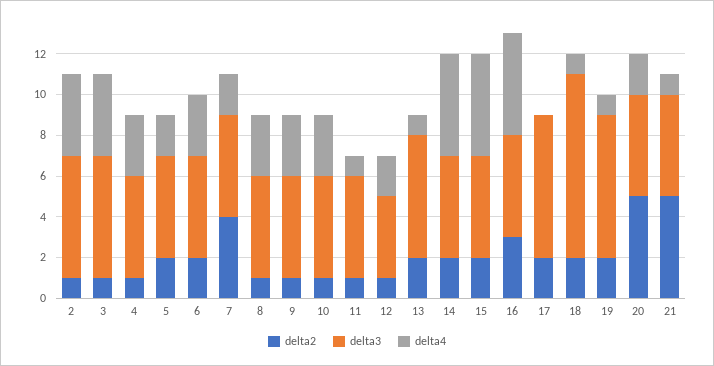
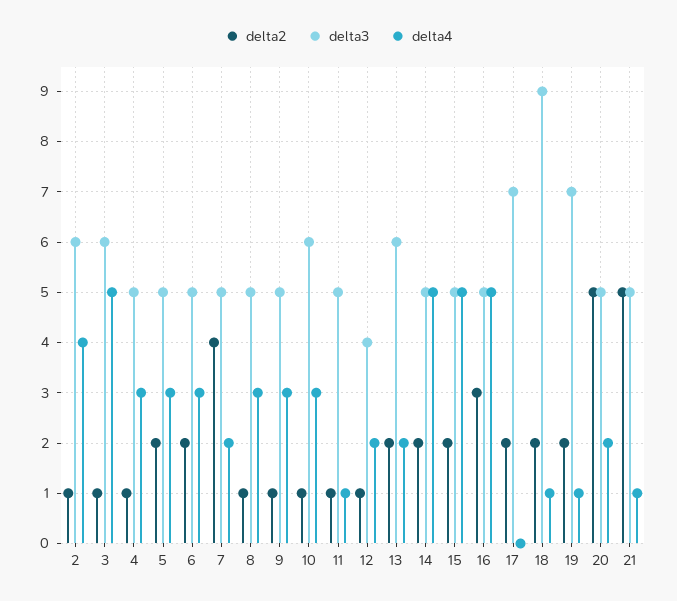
delta4, 3: 4 -> 5
delta4, 5: 2 -> 3
delta3, 10: 5 -> 6
delta4, 13: 1 -> 2

